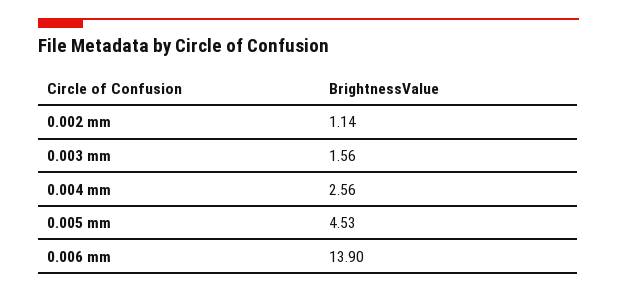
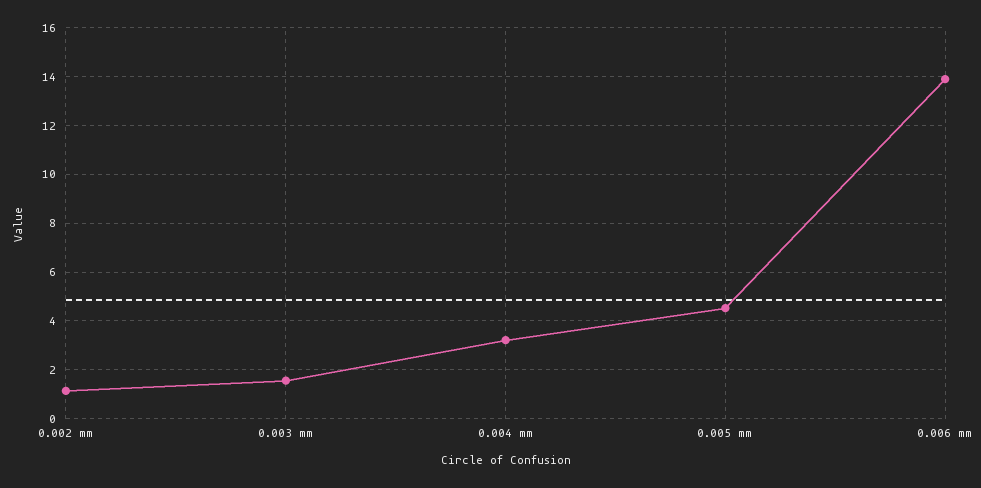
0.004 mm: 2.56 -> 3.25

